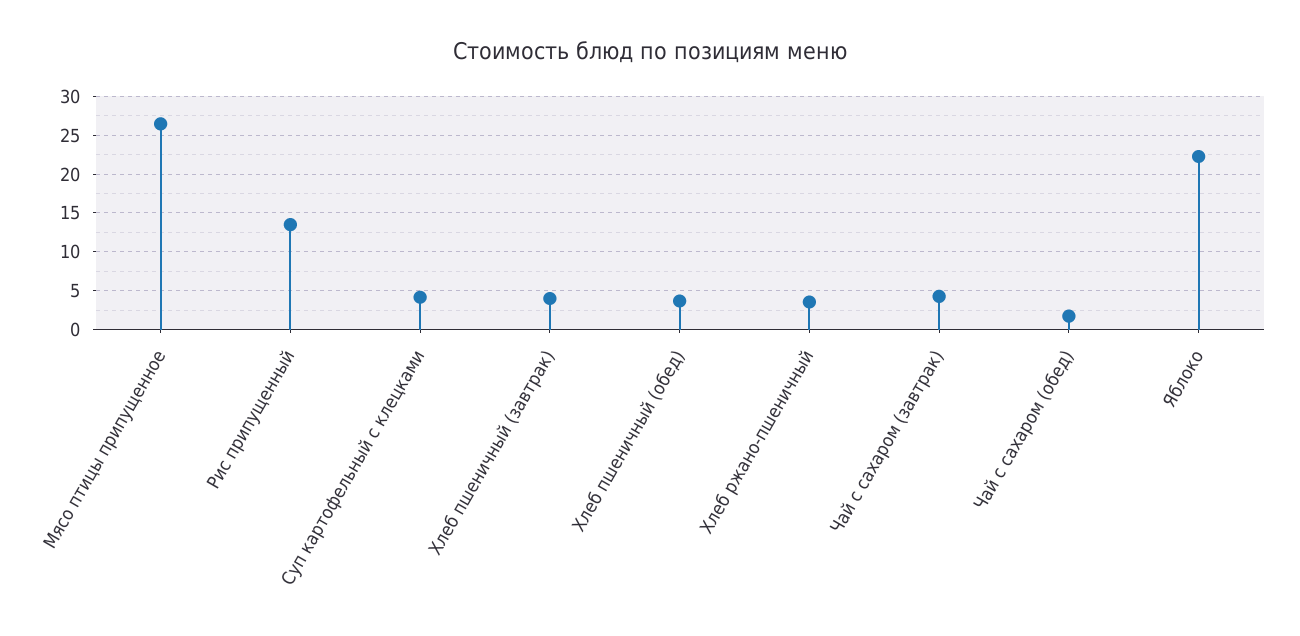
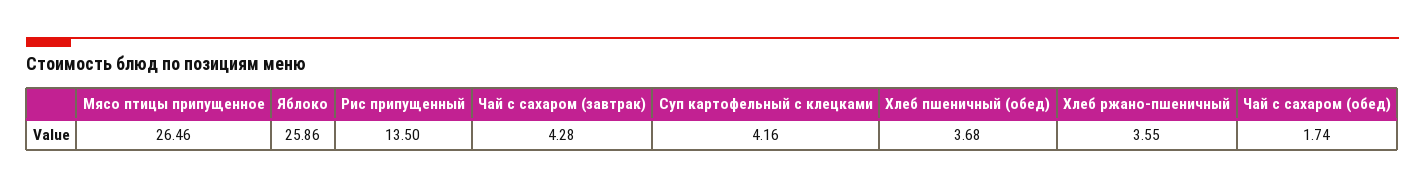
Хлеб пшеничный (завтрак): 4 -> none
Яблоко: 22 -> 25.86

